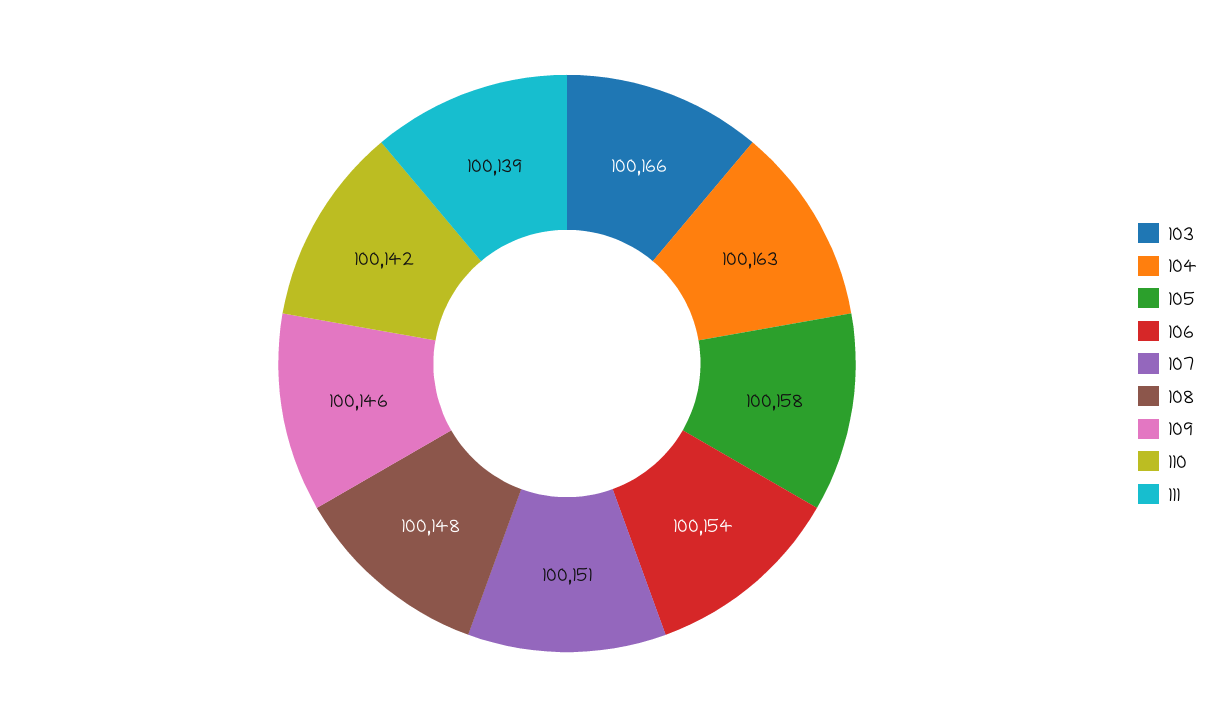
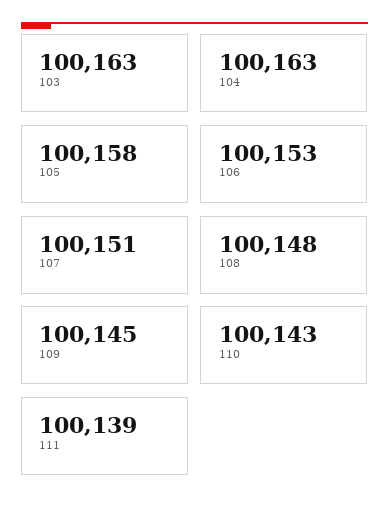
103: 100166 -> 100163
106: 100154 -> 100153
109: 100146 -> 100145
110: 100142 -> 100143

